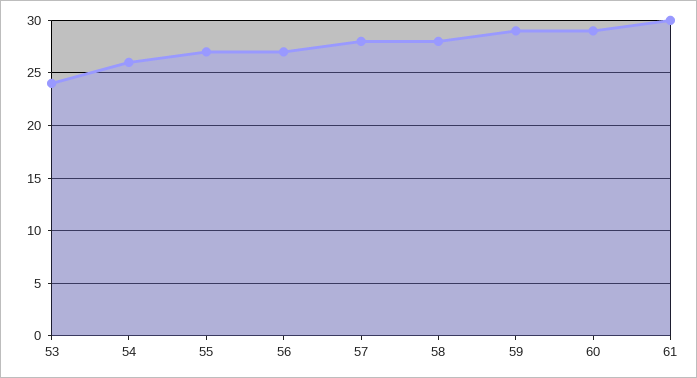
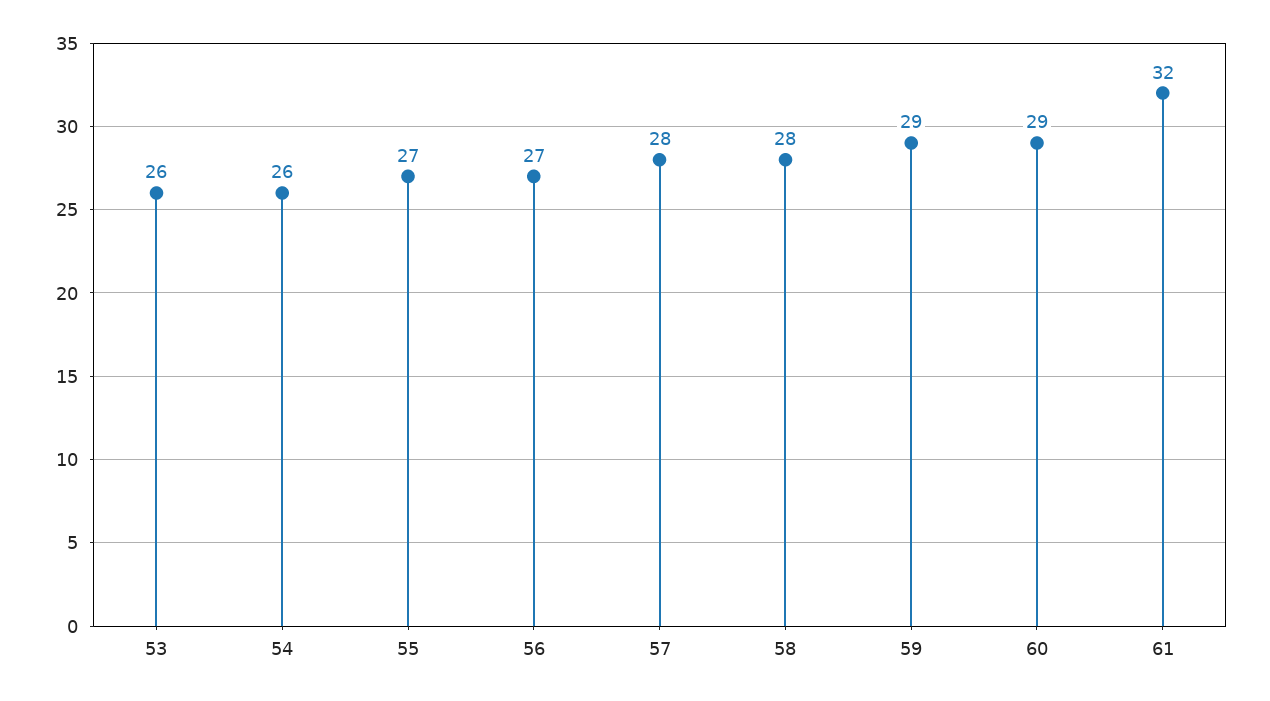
53: 24 -> 26
61: 30 -> 32

